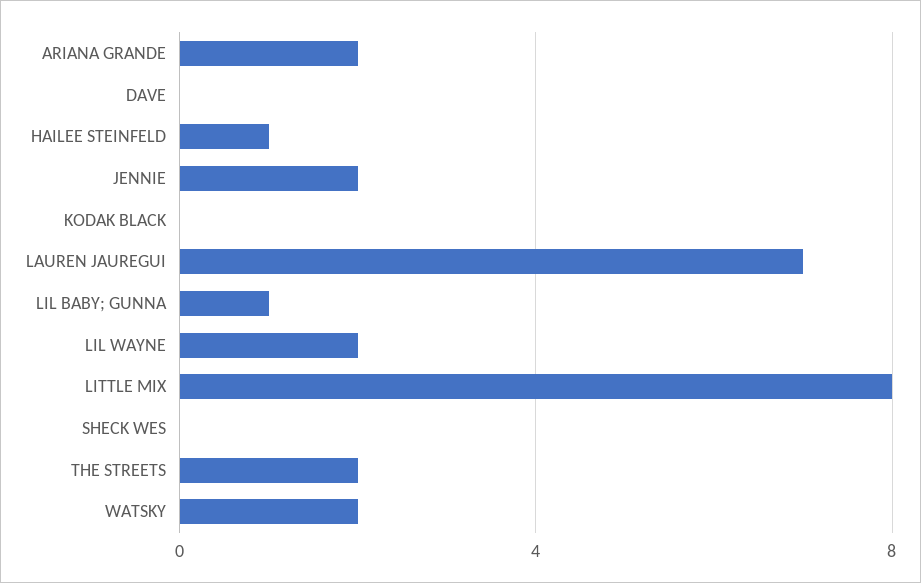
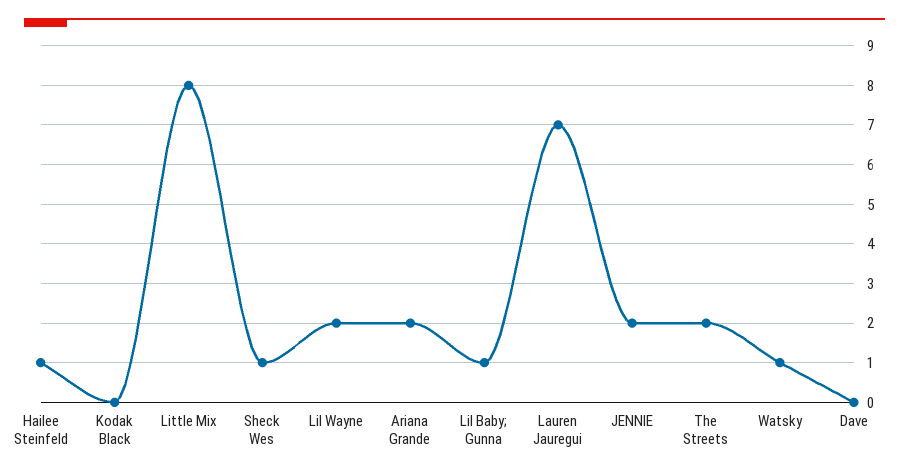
SHECK WES: 0 -> 1
WATSKY: 2 -> 1

